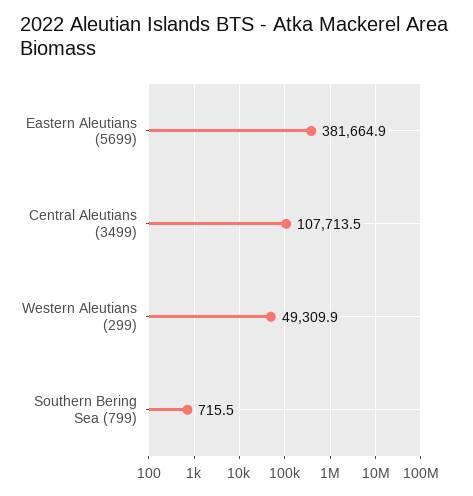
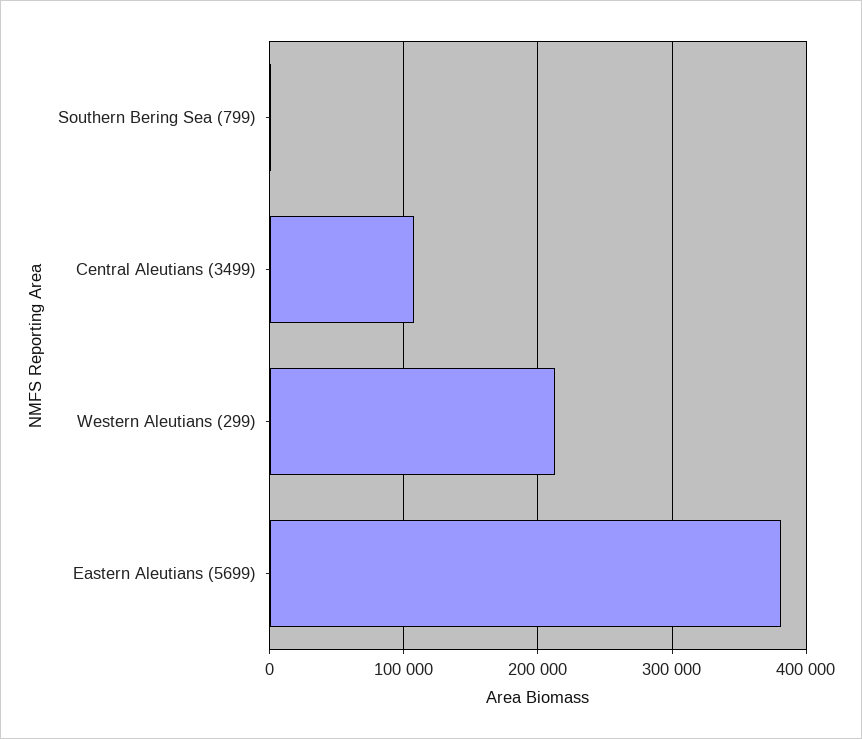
Western Aleutians (299): 49309.9 -> 210000

